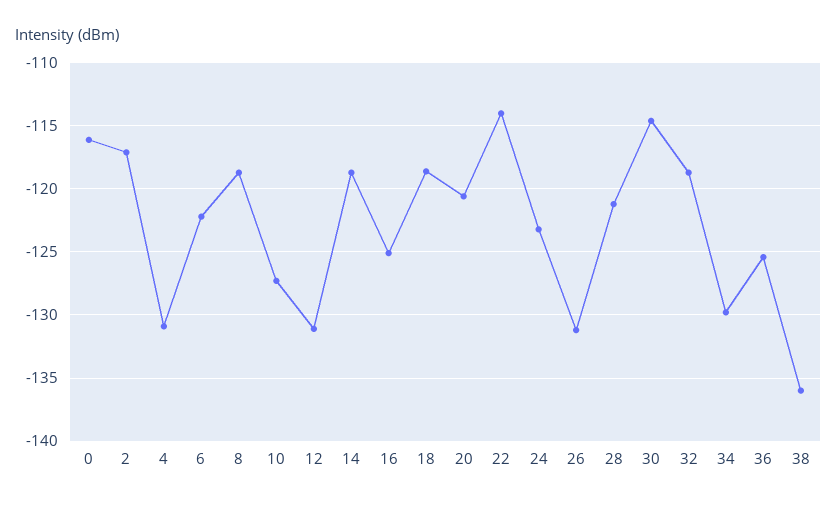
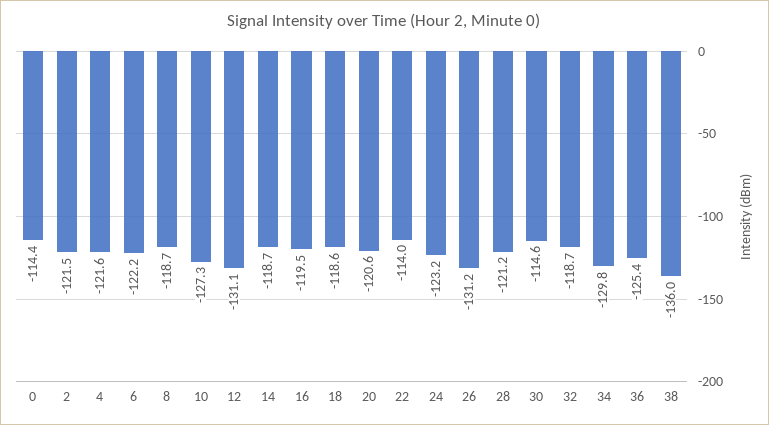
0: -116 -> -114.4
2: -117 -> -121.5
4: -131 -> -121.6
16: -125 -> -119.5

